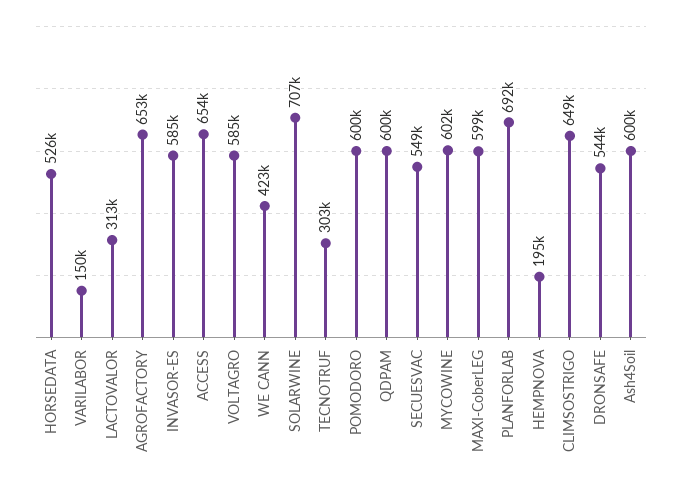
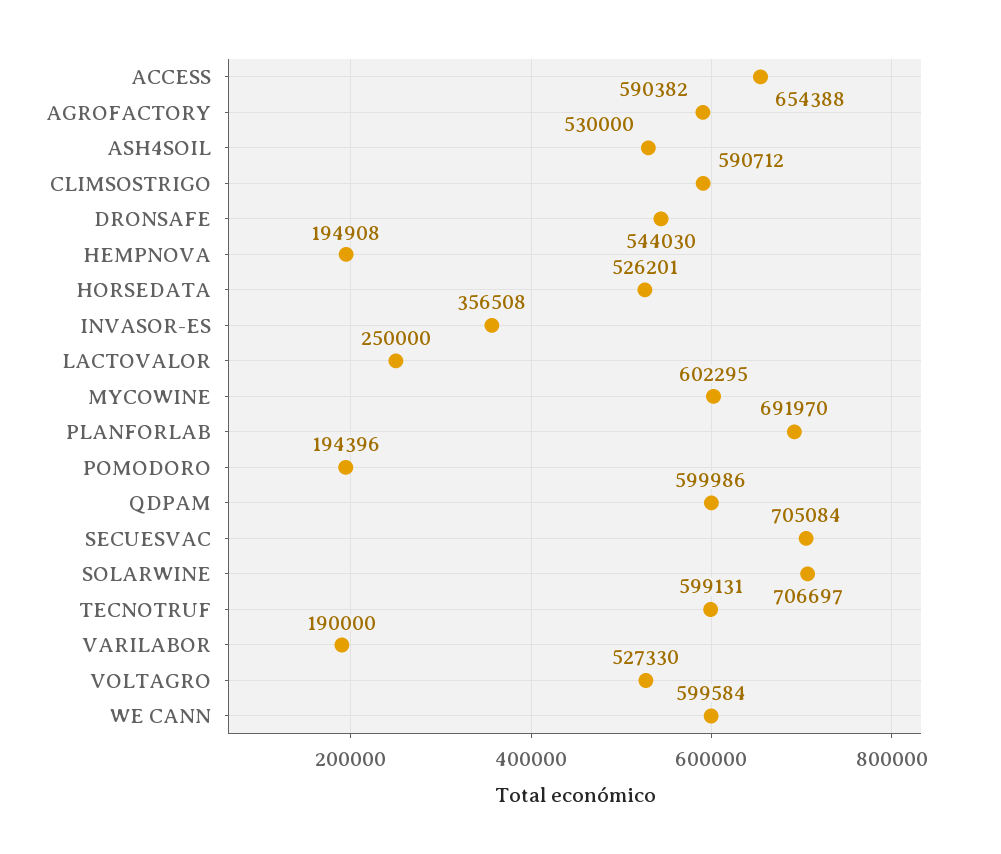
VARILABOR: 150000 -> 190000
LACTOVALOR: 313000 -> 250000
AGROFACTORY: 653000 -> 590382
INVASOR-ES: 585000 -> 356508
VOLTAGRO: 585000 -> 527330
WE CANN: 423000 -> 599584
TECNOTRUF: 303000 -> 599131
POMODORO: 600000 -> 194396
SECUESVAC: 549000 -> 705084
MAXI-CoberLEG: 599000 -> none
CLIMSOSTRIGO: 649000 -> 590712
Ash4Soil: 600000 -> 530000

